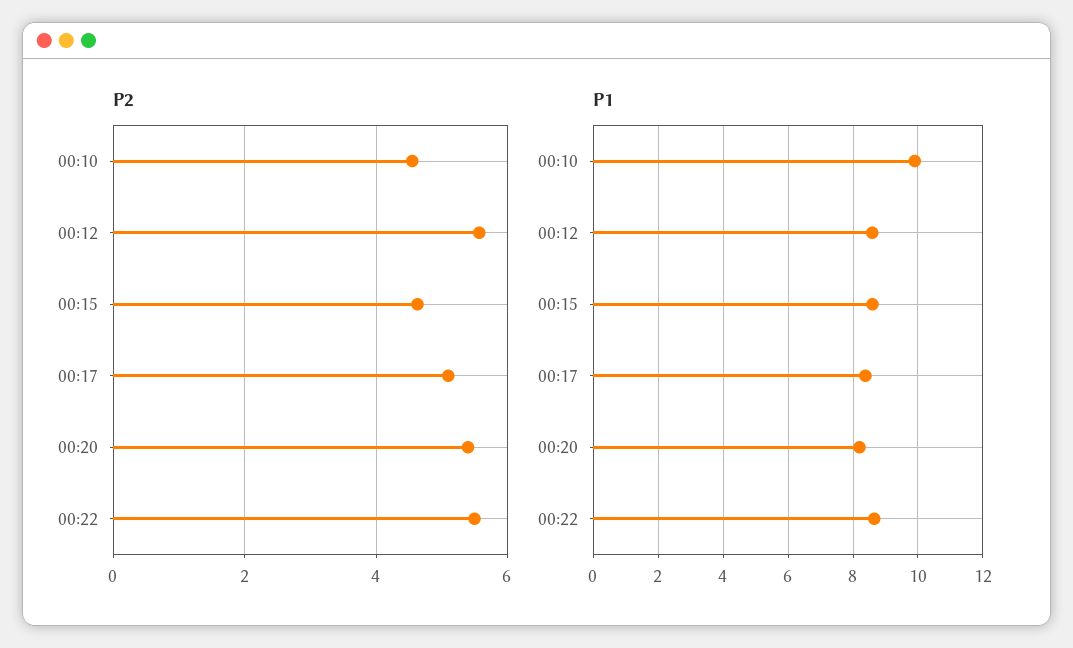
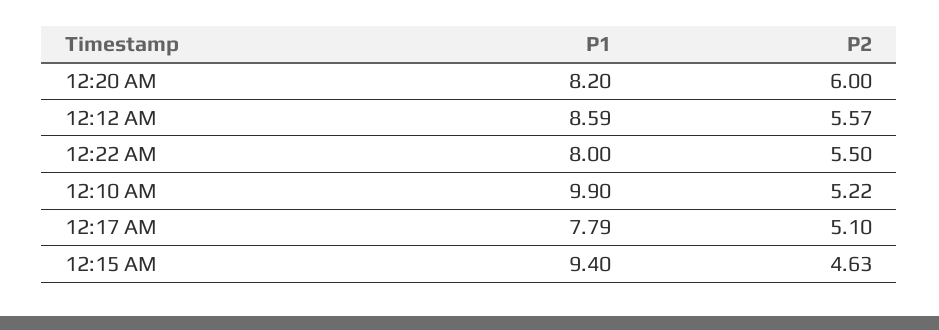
P2, 00:10: 4.6 -> 5.22
P2, 00:20: 5.4 -> 6
P1, 00:15: 8.6 -> 9.4
P1, 00:17: 8.4 -> 7.79
P1, 00:22: 8.6 -> 8

